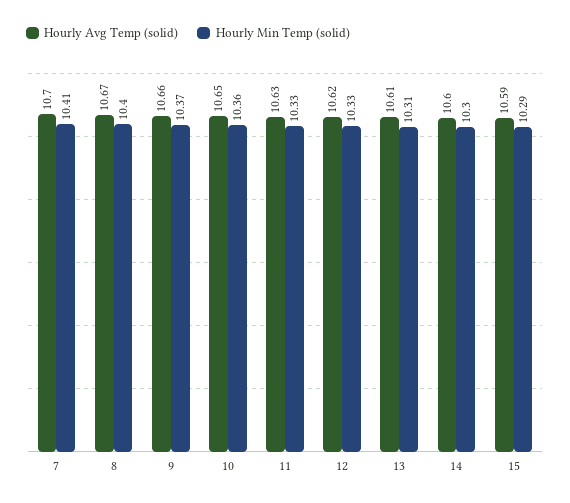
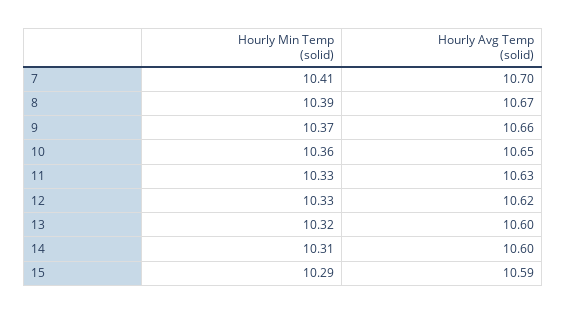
Hourly Min Temp (solid), 8: 10.4 -> 10.39
Hourly Avg Temp (solid), 13: 10.61 -> 10.6
Hourly Min Temp (solid), 13: 10.31 -> 10.32
Hourly Min Temp (solid), 14: 10.3 -> 10.31

